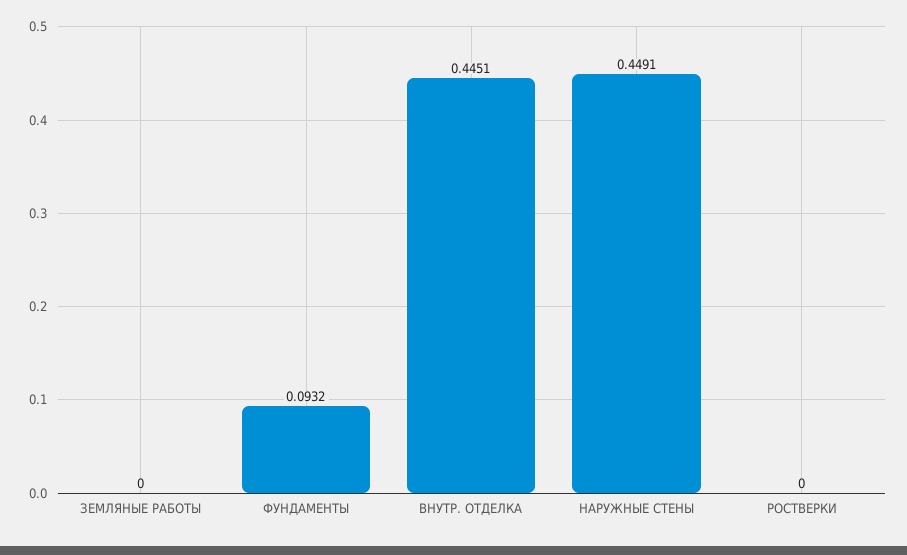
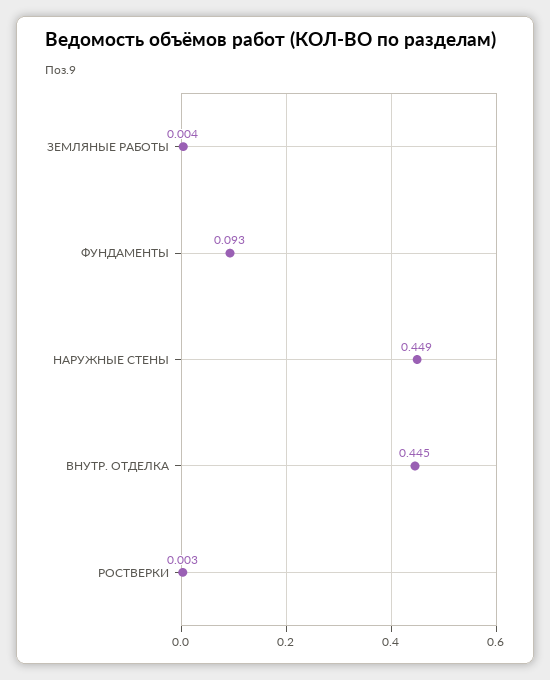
ЗЕМЛЯНЫЕ РАБОТЫ: 0 -> 0.004
РОСТВЕРКИ: 0 -> 0.003

